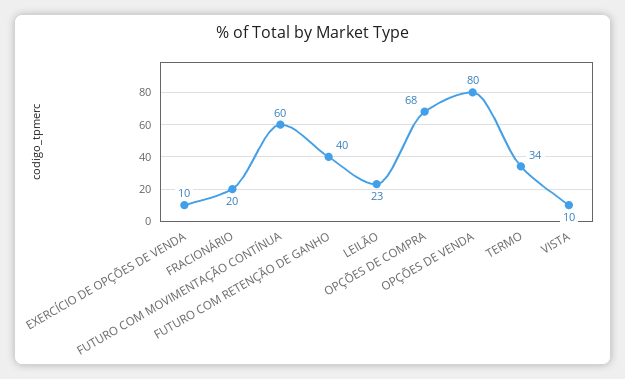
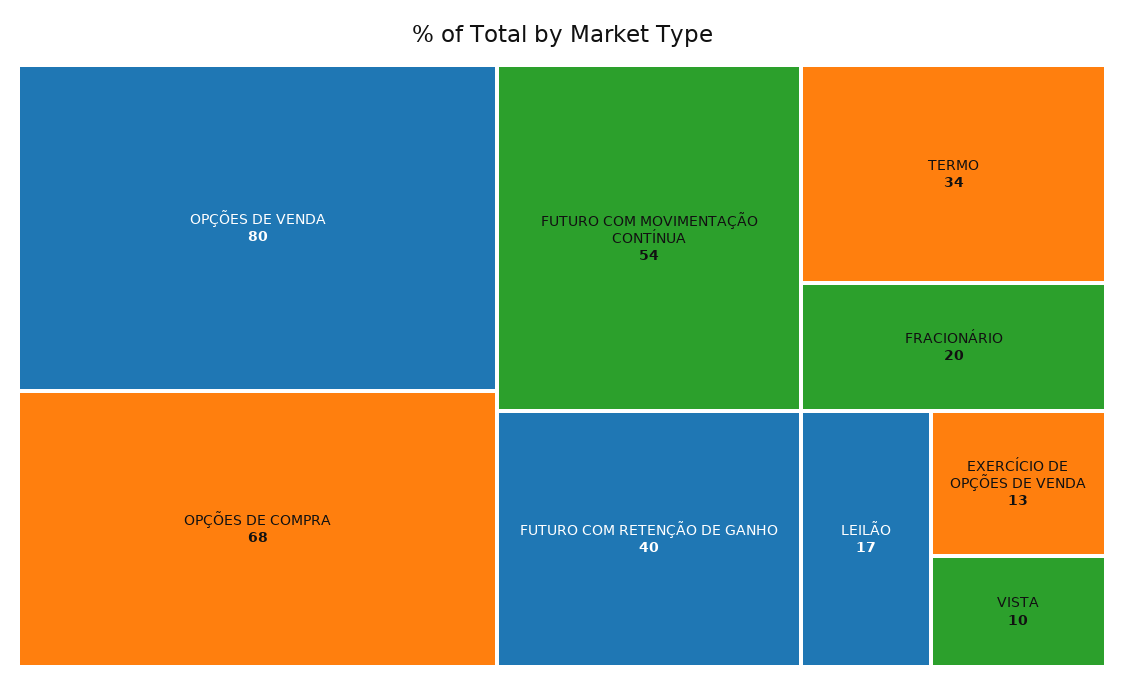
EXERCÍCIO DE OPÇÕES DE VENDA: 10 -> 13
FUTURO COM MOVIMENTAÇÃO CONTÍNUA: 60 -> 54
LEILÃO: 23 -> 17

